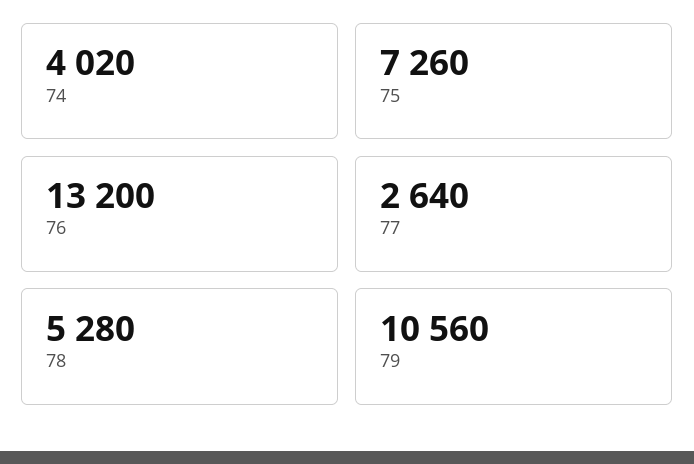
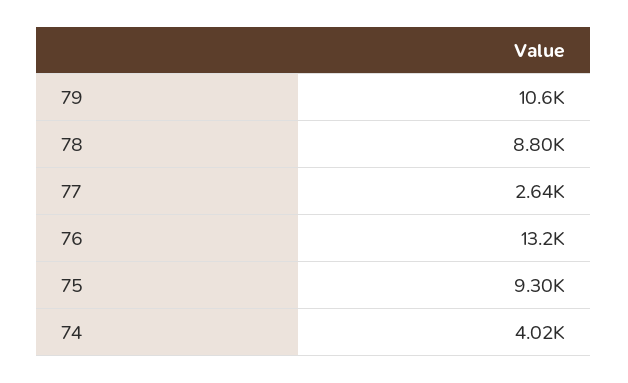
75: 7260 -> 9300
78: 5280 -> 8800

